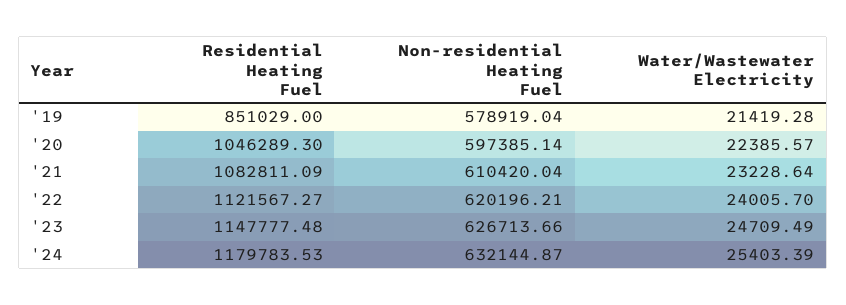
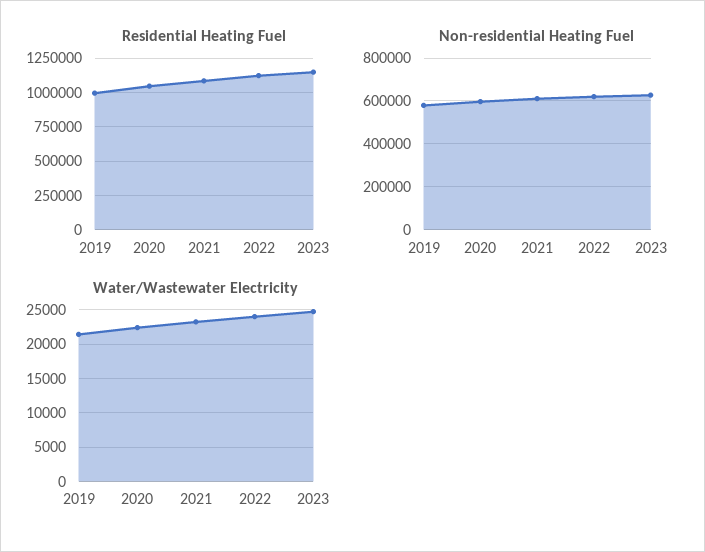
Residential Heating Fuel, '19: 851029 -> 1000000
Residential Heating Fuel, '24: 1179783.53 -> none
Non-residential Heating Fuel, '24: 632144.87 -> none
Water/Wastewater Electricity, '24: 25403.39 -> none

